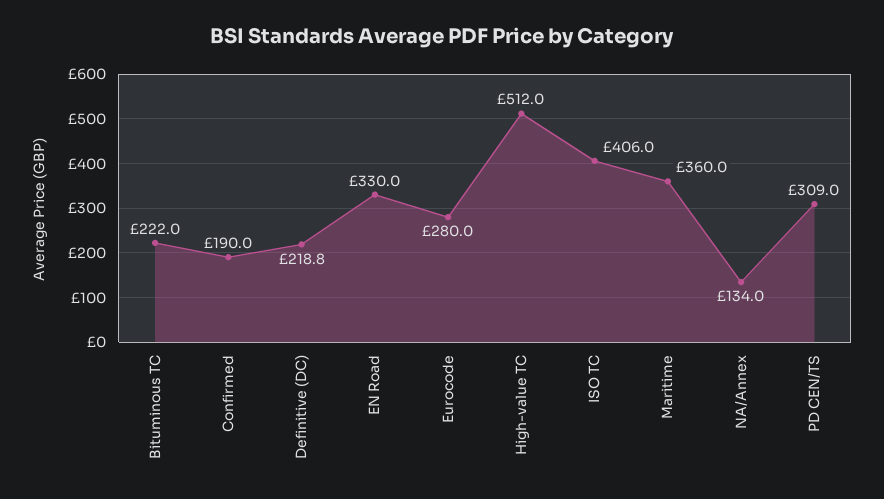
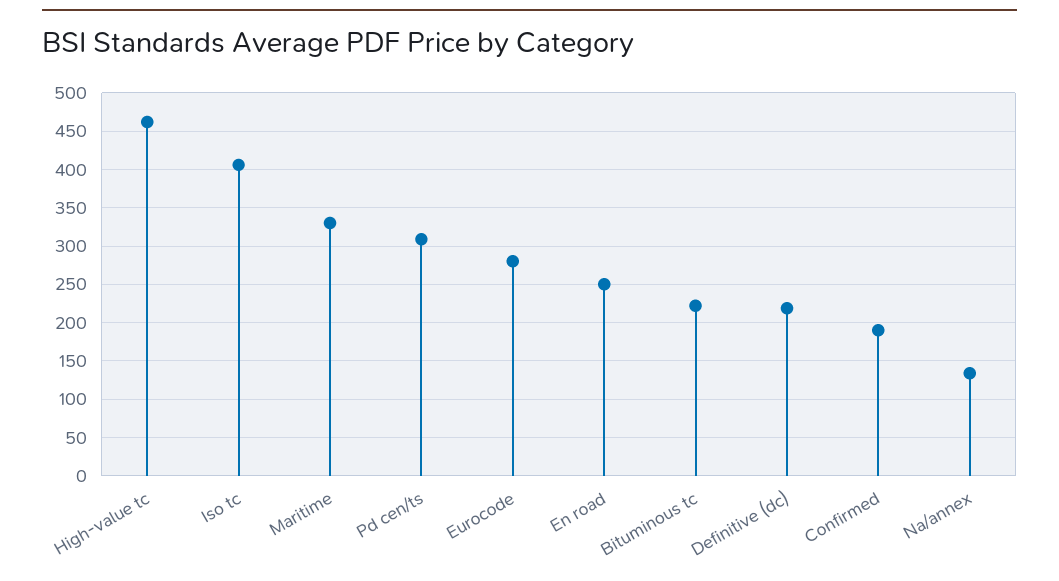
EN Road: 330 -> 250
High-value TC: 512 -> 460
Maritime: 360 -> 330

